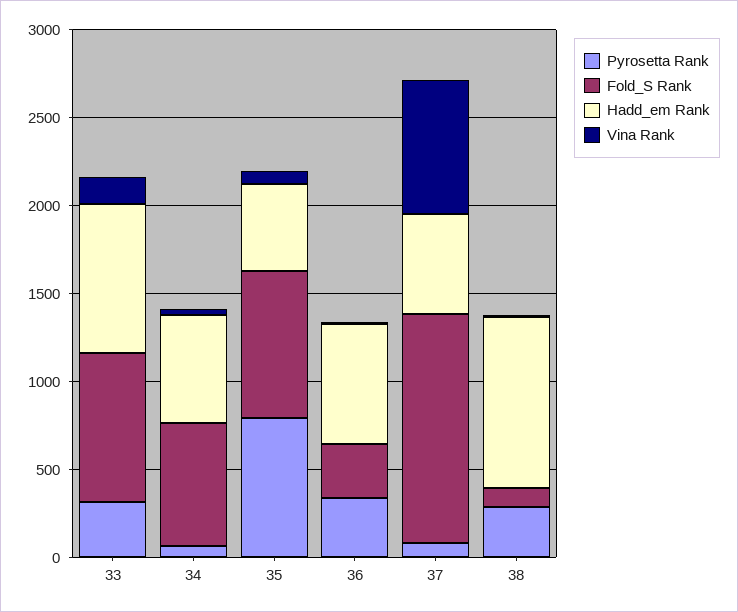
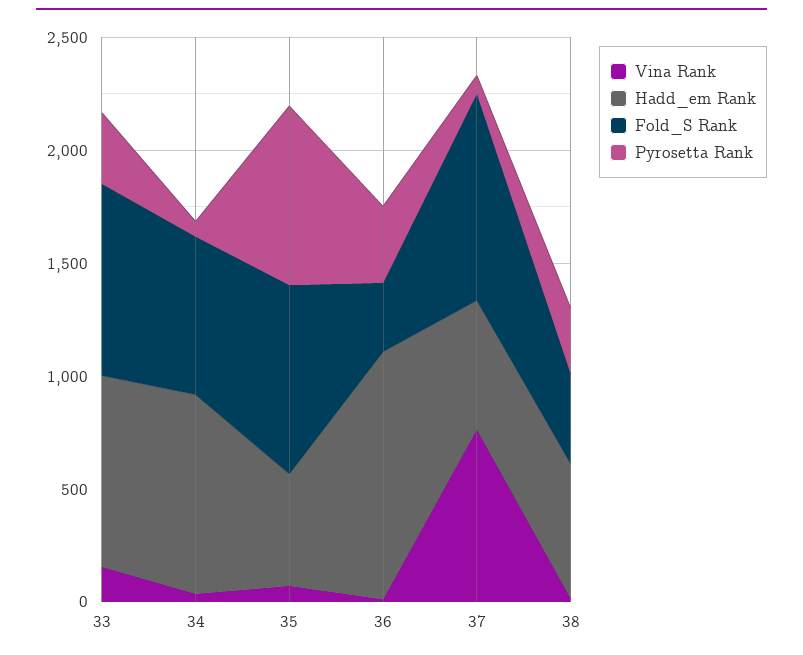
Hadd_em Rank, 34: 600 -> 900
Hadd_em Rank, 36: 700 -> 1100
Fold_S Rank, 37: 1300 -> 900
Fold_S Rank, 38: 100 -> 400
Hadd_em Rank, 38: 1000 -> 600

